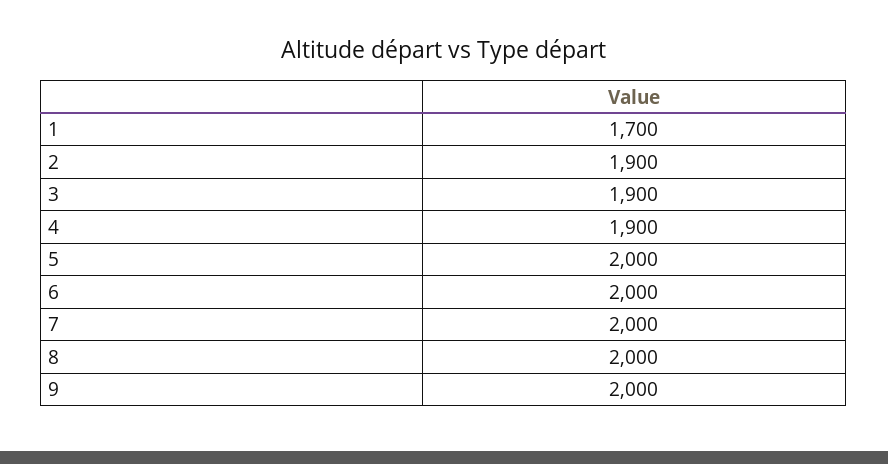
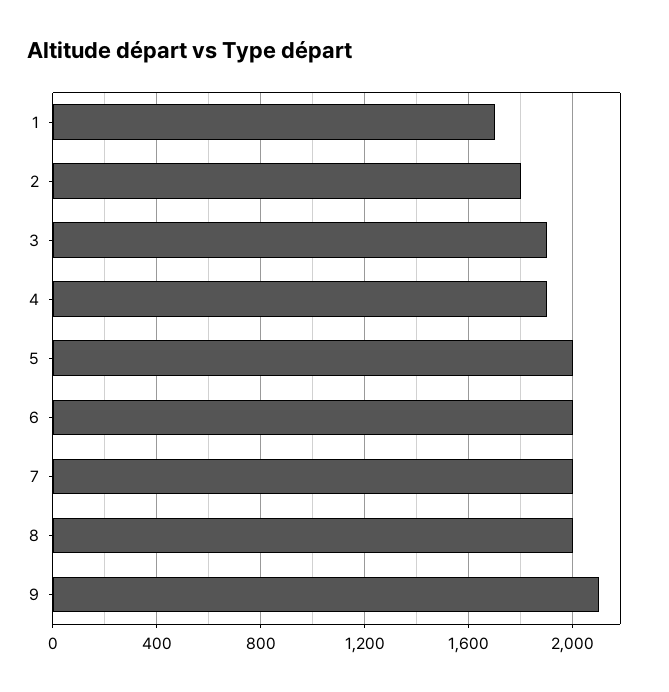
2: 1900 -> 1800
9: 2000 -> 2100

